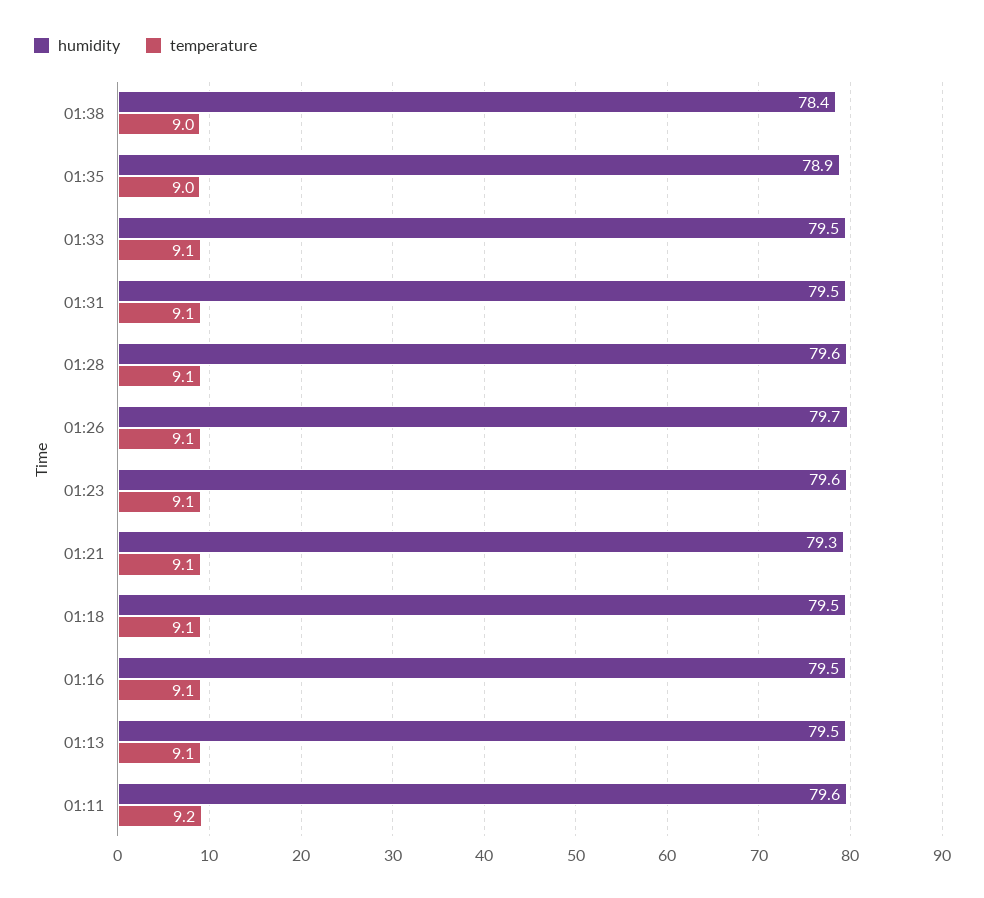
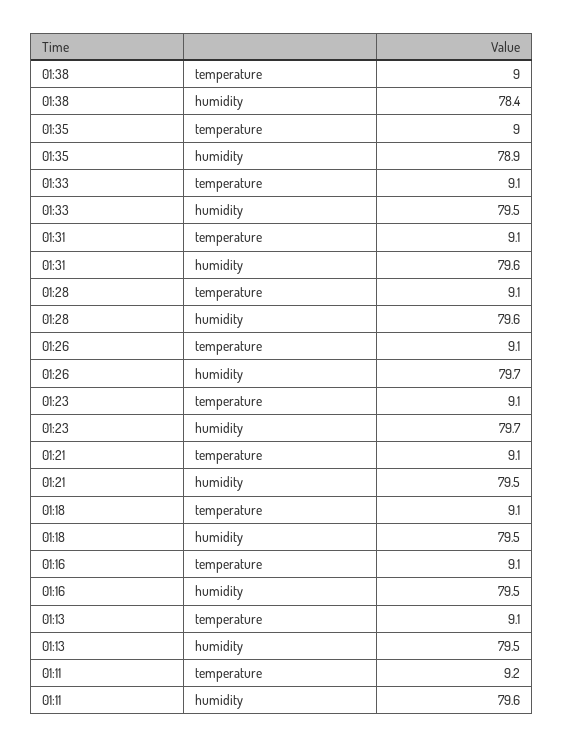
humidity, 01:31: 79.5 -> 79.6
humidity, 01:23: 79.6 -> 79.7
humidity, 01:21: 79.3 -> 79.5

